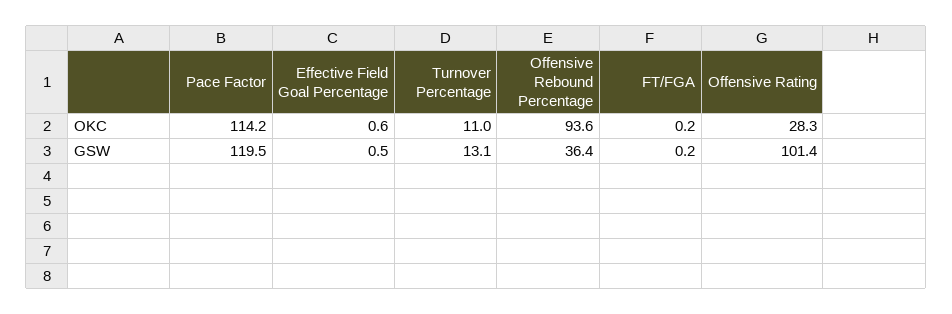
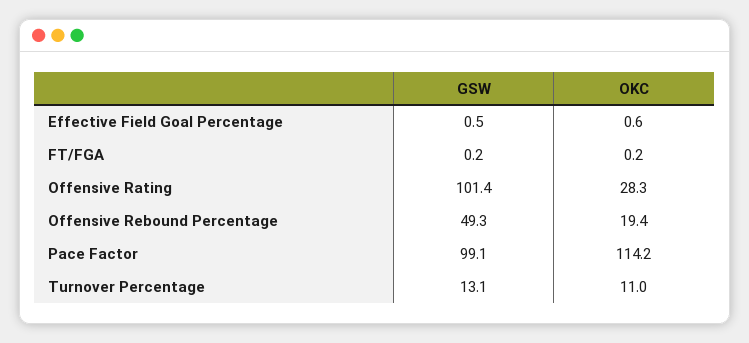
Offensive Rebound Percentage, OKC: 93.6 -> 19.4
Pace Factor, GSW: 119.5 -> 99.1
Offensive Rebound Percentage, GSW: 36.4 -> 49.3

